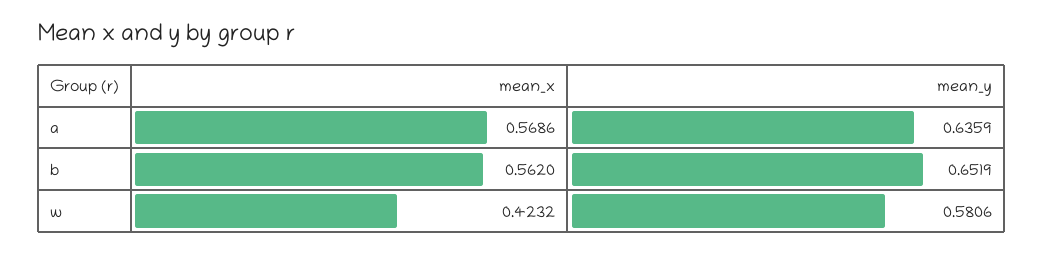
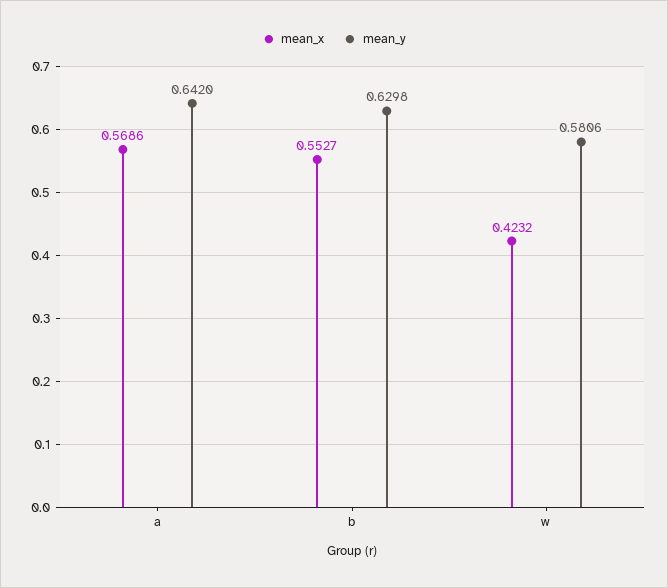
mean_y, a: 0.6359 -> 0.642
mean_x, b: 0.562 -> 0.5527
mean_y, b: 0.6519 -> 0.6298

